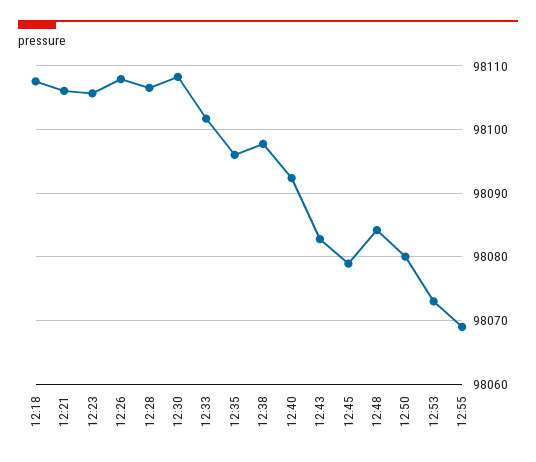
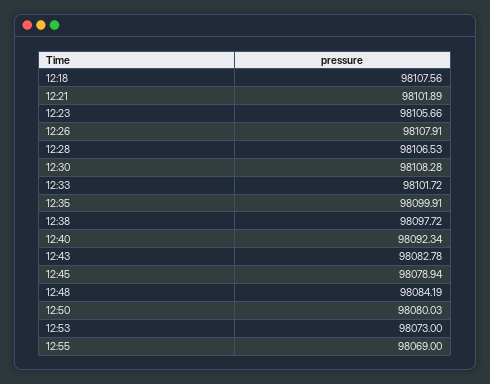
12:21: 98106 -> 98101.89
12:35: 98096 -> 98099.91

